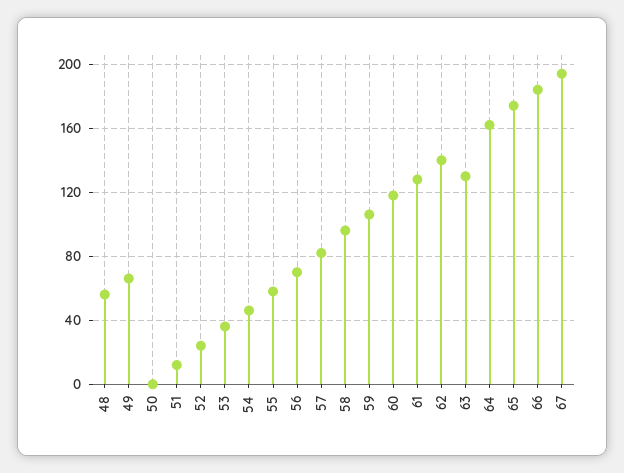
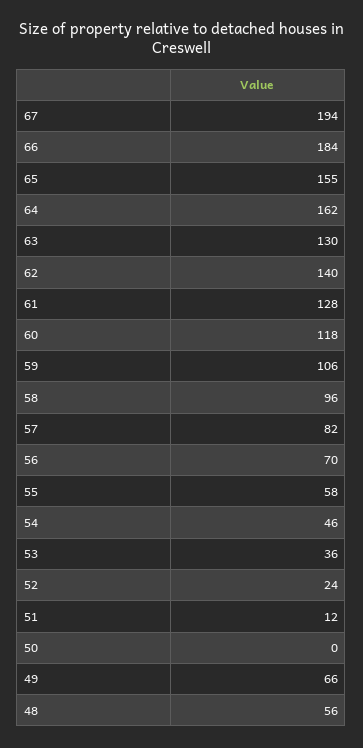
65: 175 -> 155

